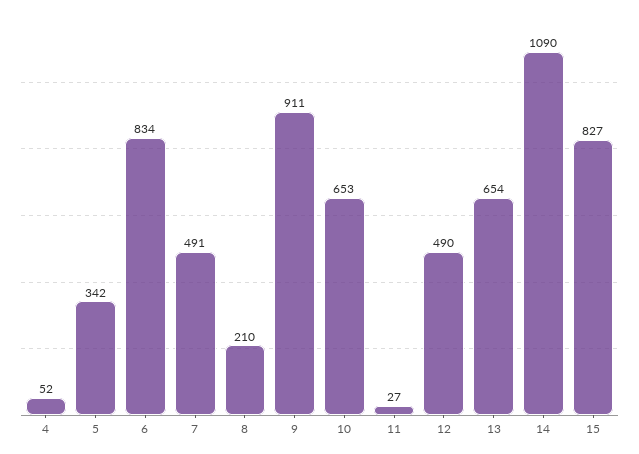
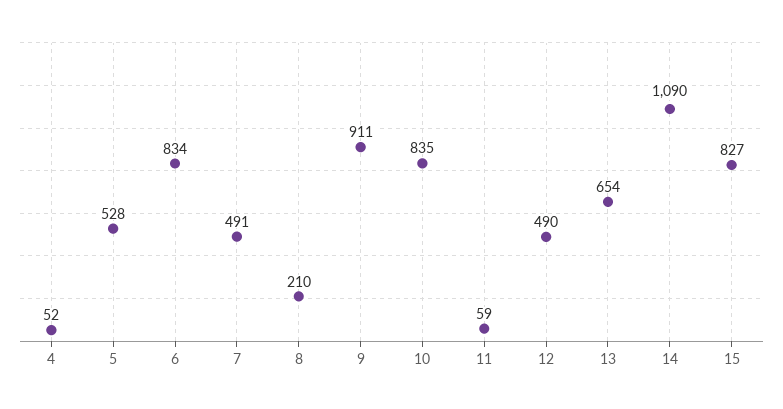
5: 342 -> 528
10: 653 -> 835
11: 27 -> 59

